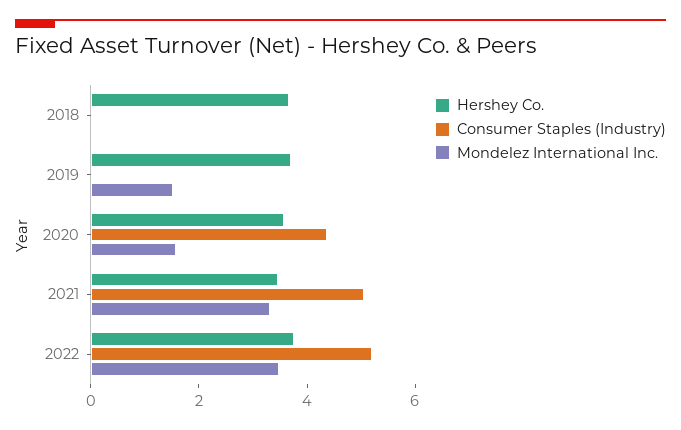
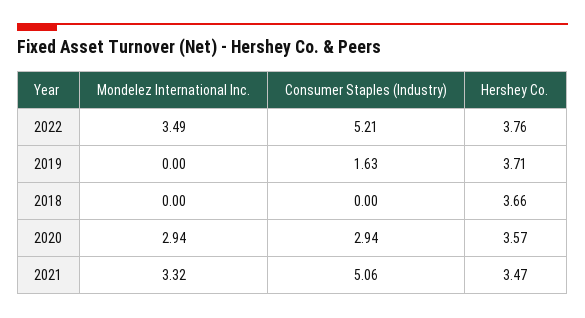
Consumer Staples (Industry), 2019: 0 -> 1.63
Mondelez International Inc., 2019: 1.5 -> 0
Consumer Staples (Industry), 2020: 4.5 -> 2.94
Mondelez International Inc., 2020: 1.5 -> 2.94

